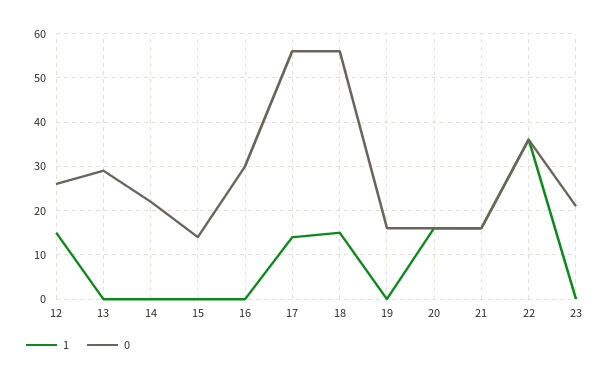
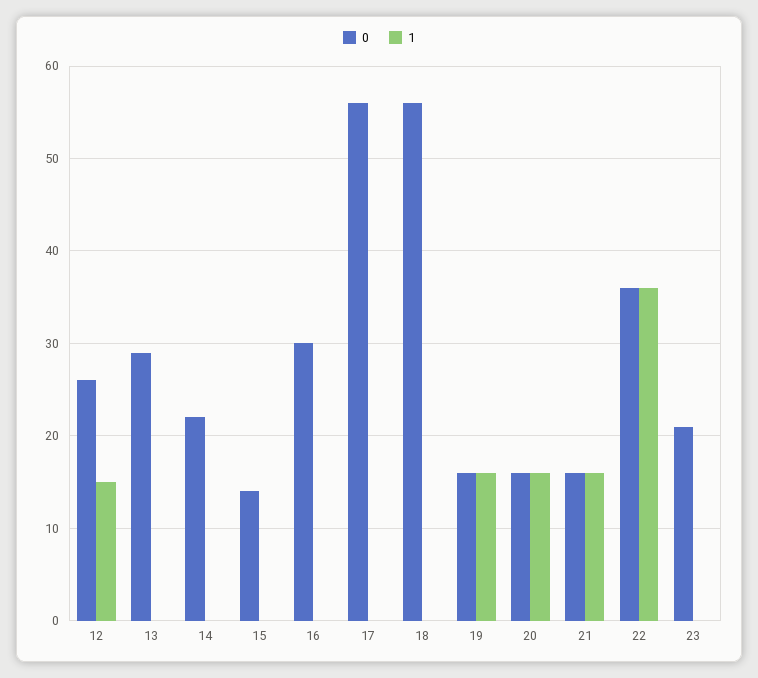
1, 17: 15 -> 0
1, 18: 15 -> 0
1, 19: 0 -> 16

